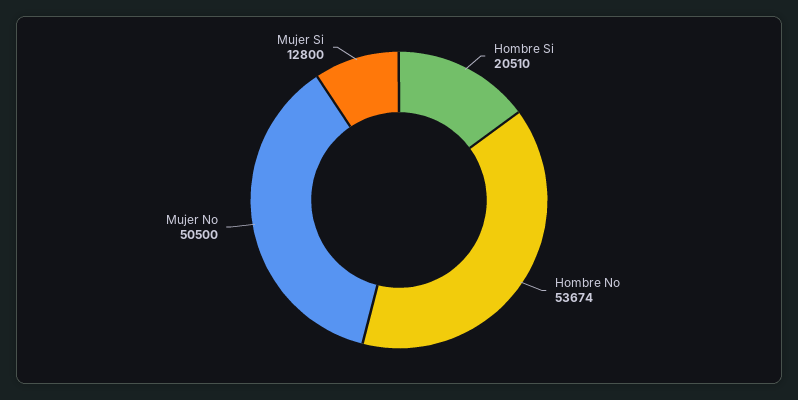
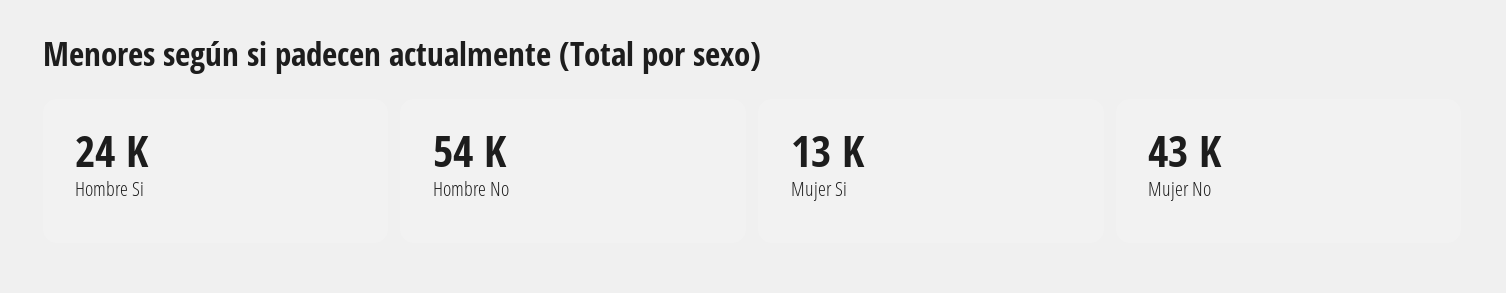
Hombre Si: 20510 -> 24000
Mujer No: 50500 -> 43000

